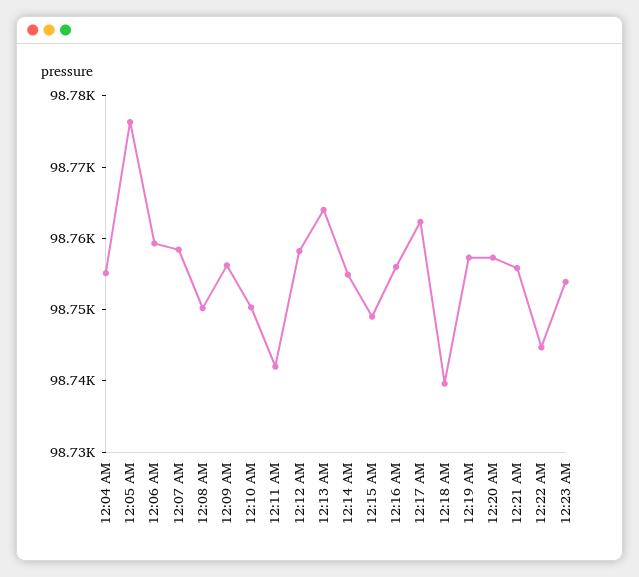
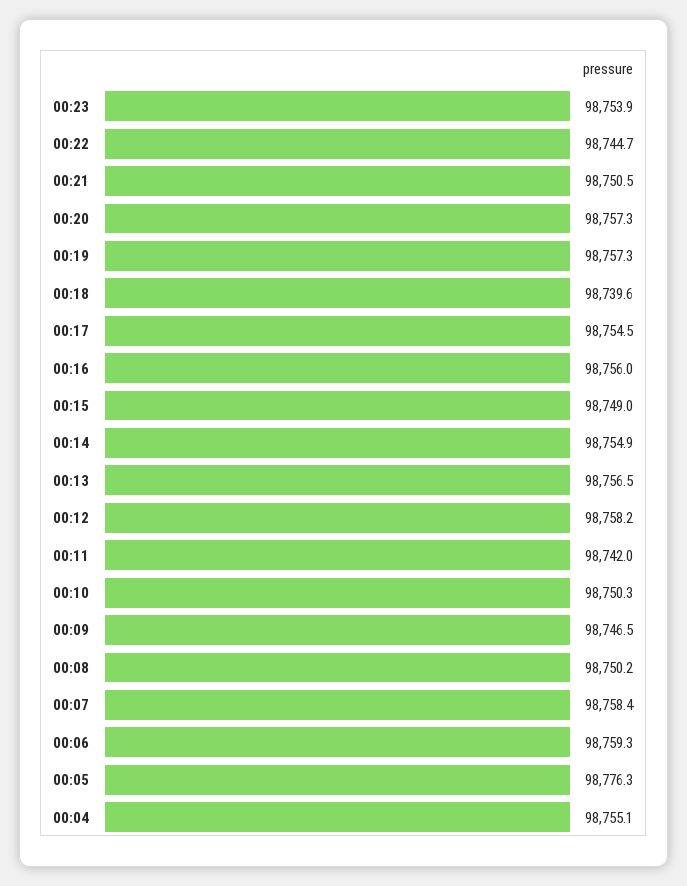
12:09 AM: 98756 -> 98746.5
12:13 AM: 98764 -> 98756.5
12:17 AM: 98762 -> 98754.5
12:21 AM: 98756 -> 98750.5

